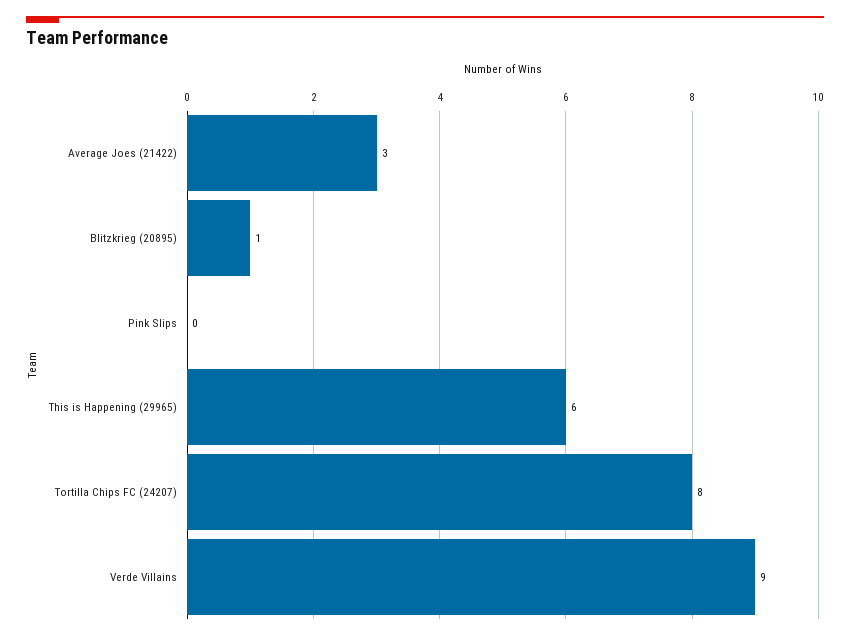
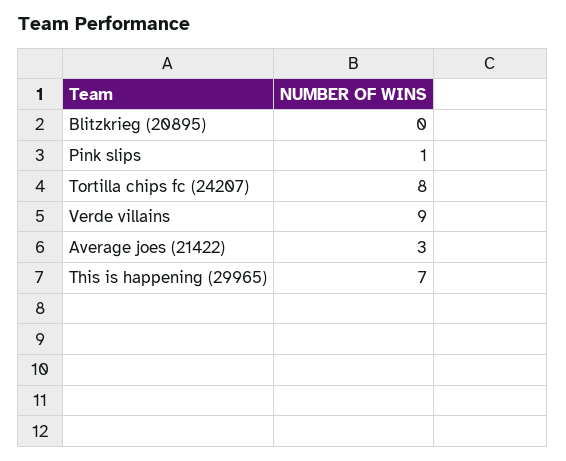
Blitzkrieg (20895): 1 -> 0
Pink Slips: 0 -> 1
This is Happening (29965): 6 -> 7

